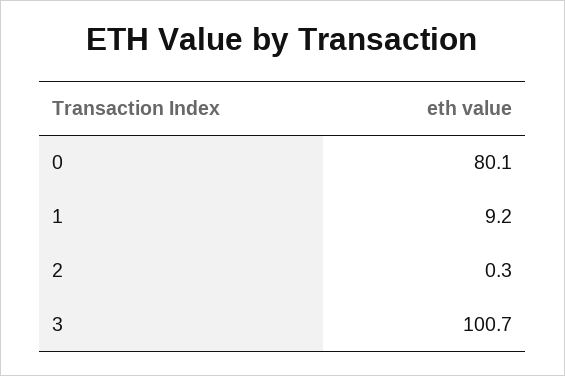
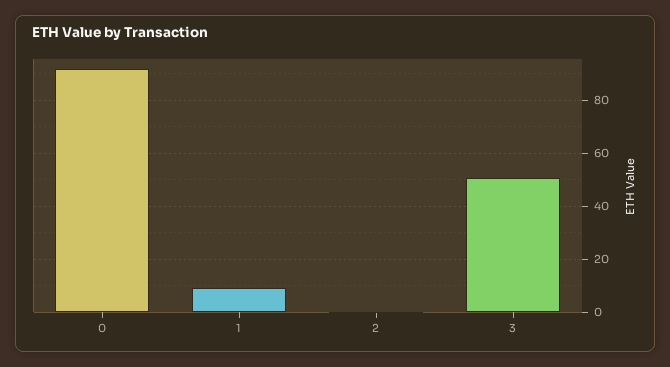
0: 80.1 -> 92.5
3: 100.7 -> 50

